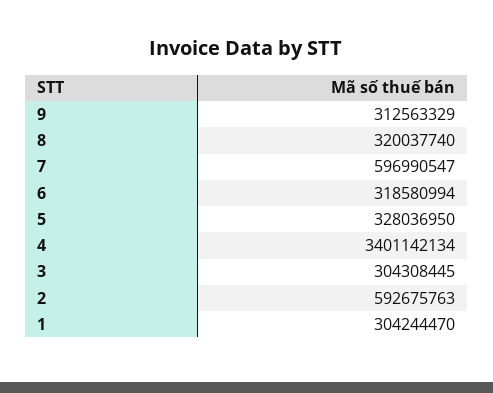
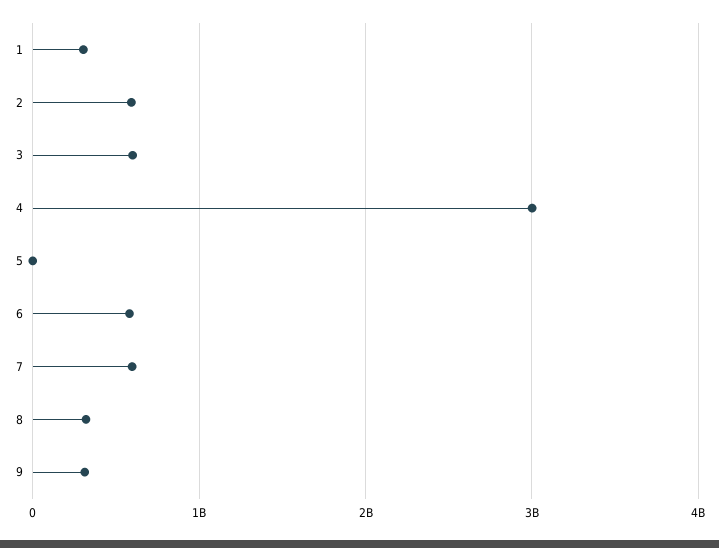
6: 318580994 -> 600000000
5: 328036950 -> 0
4: 3401142134 -> 3000000000
3: 304308445 -> 600000000

